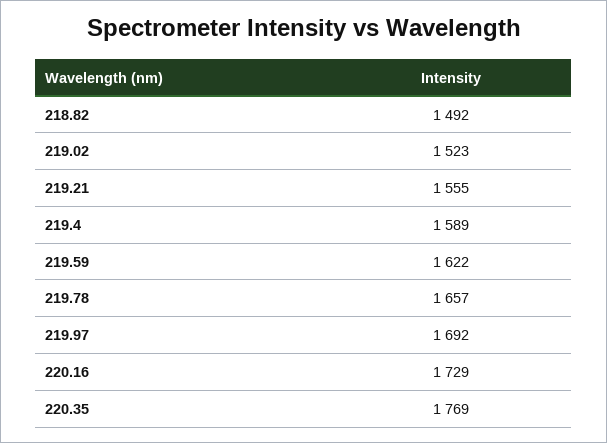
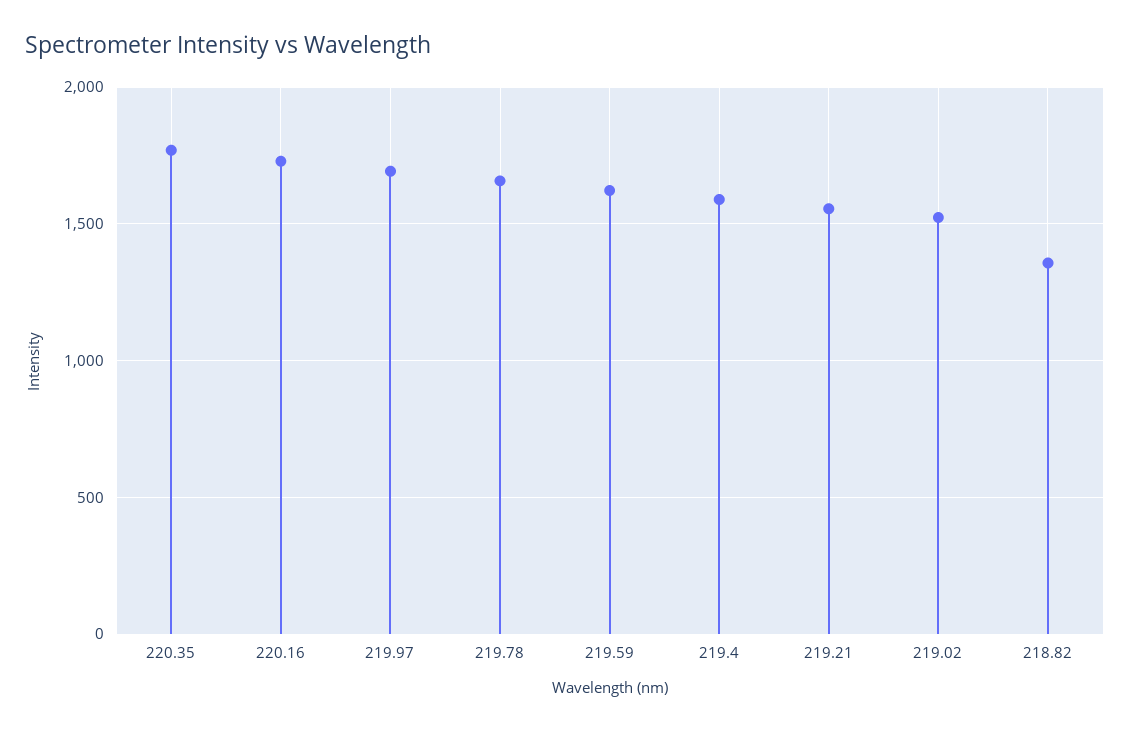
218.82: 1492 -> 1350

